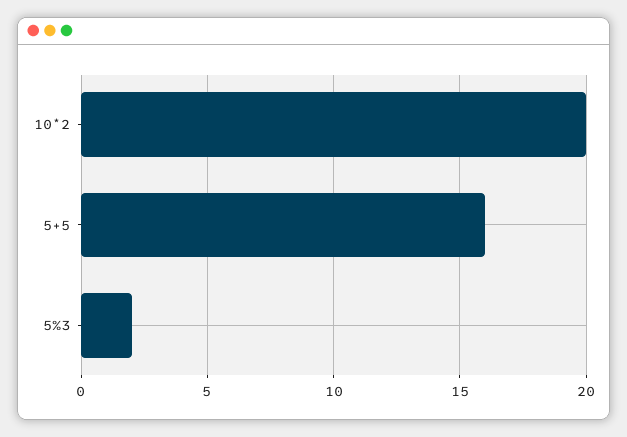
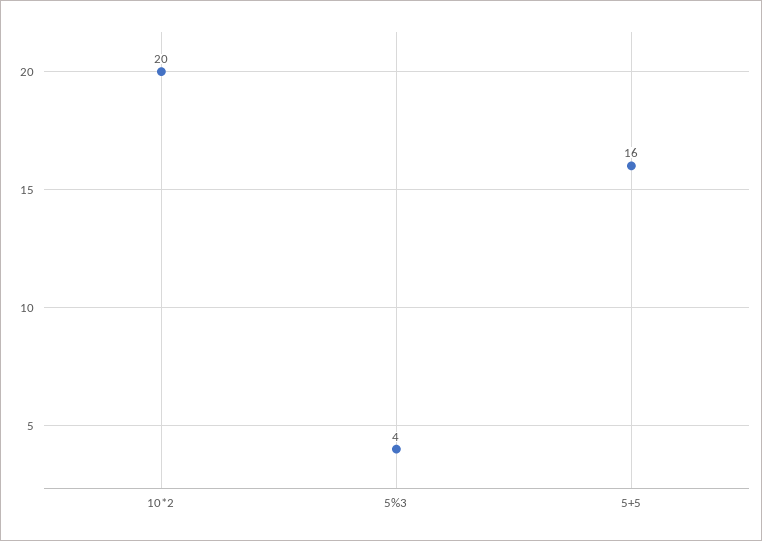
5%3: 2 -> 4

